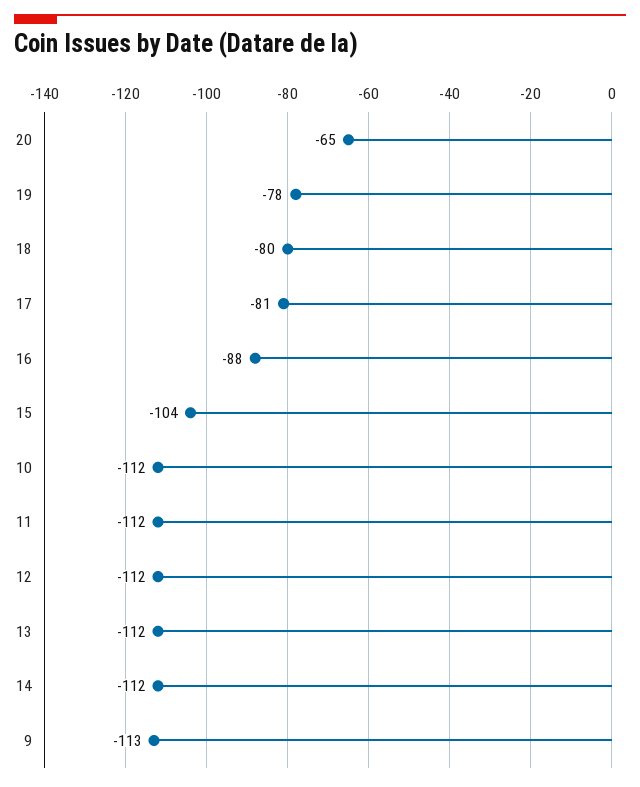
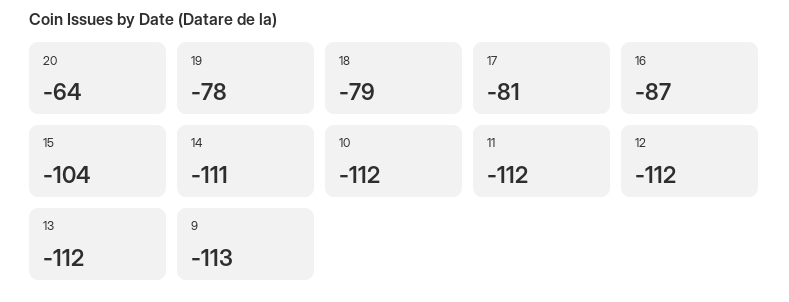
20: -65 -> -64
18: -80 -> -79
16: -88 -> -87
14: -112 -> -111

